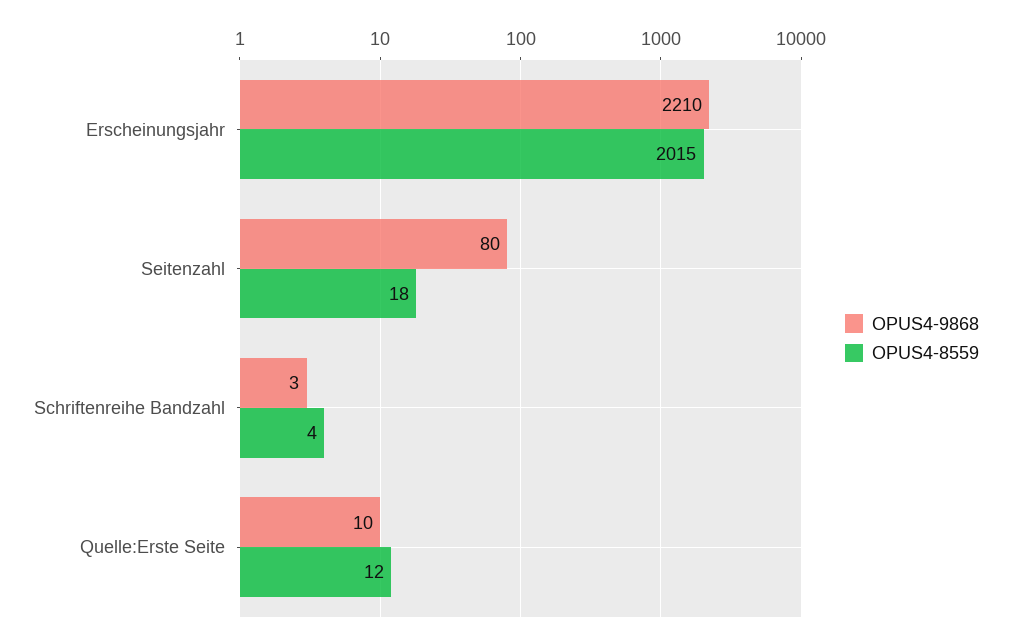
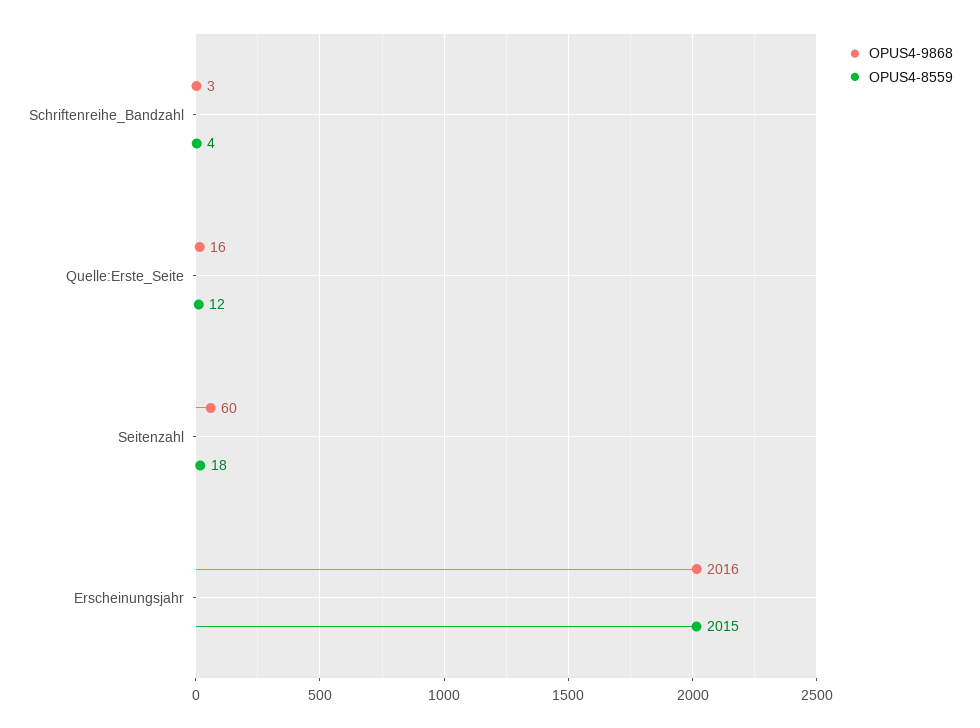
OPUS4-9868, Erscheinungsjahr: 2210 -> 2016
OPUS4-9868, Seitenzahl: 80 -> 60
OPUS4-9868, Quelle:Erste Seite: 10 -> 16

